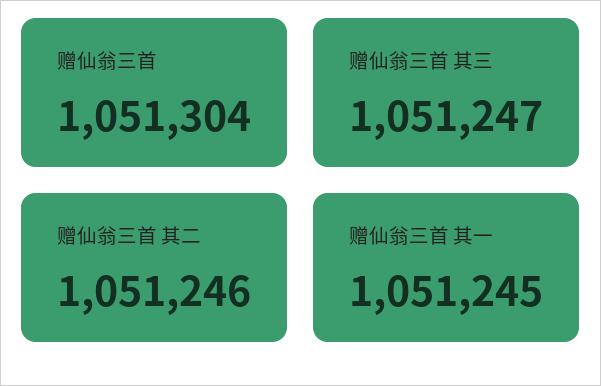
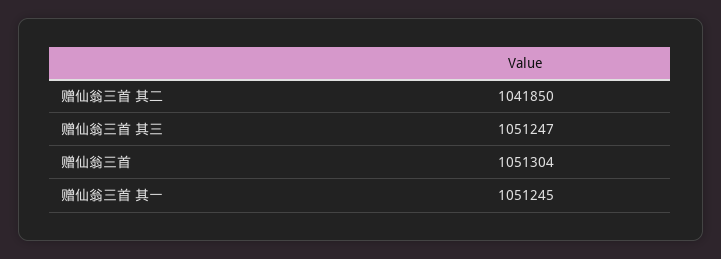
赠仙翁三首 其二: 1051246 -> 1041850

